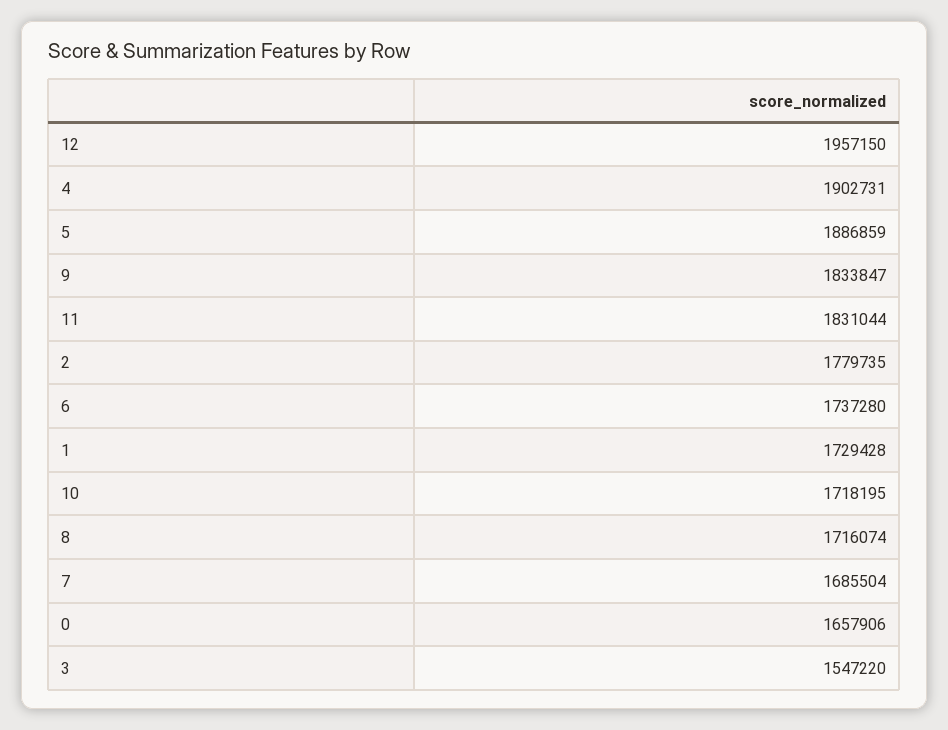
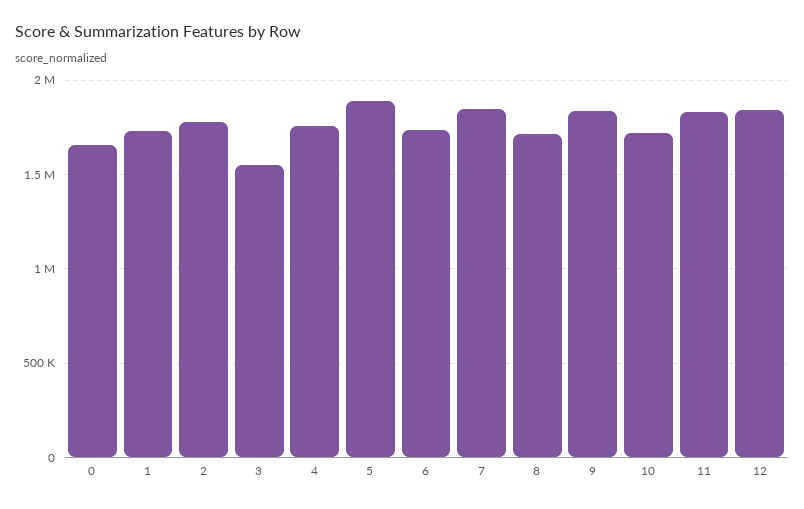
12: 1957150 -> 1850000
4: 1902731 -> 1750000
7: 1685504 -> 1850000

